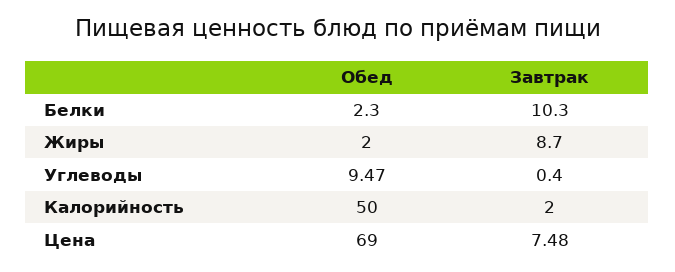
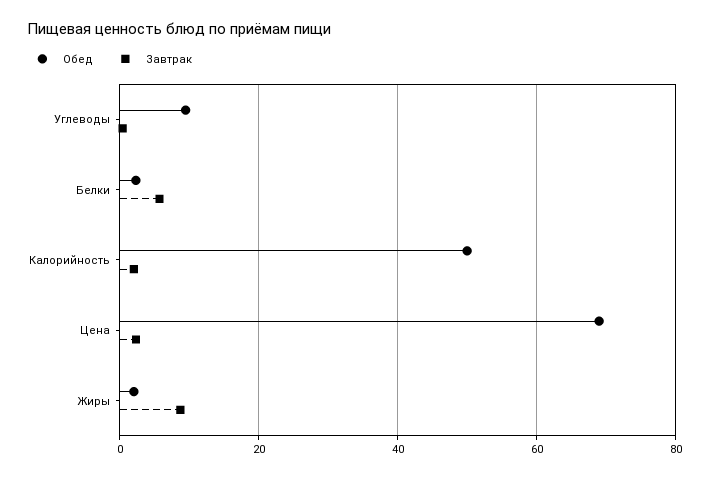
Завтрак, Белки: 10.3 -> 6
Завтрак, Цена: 7.48 -> 2

